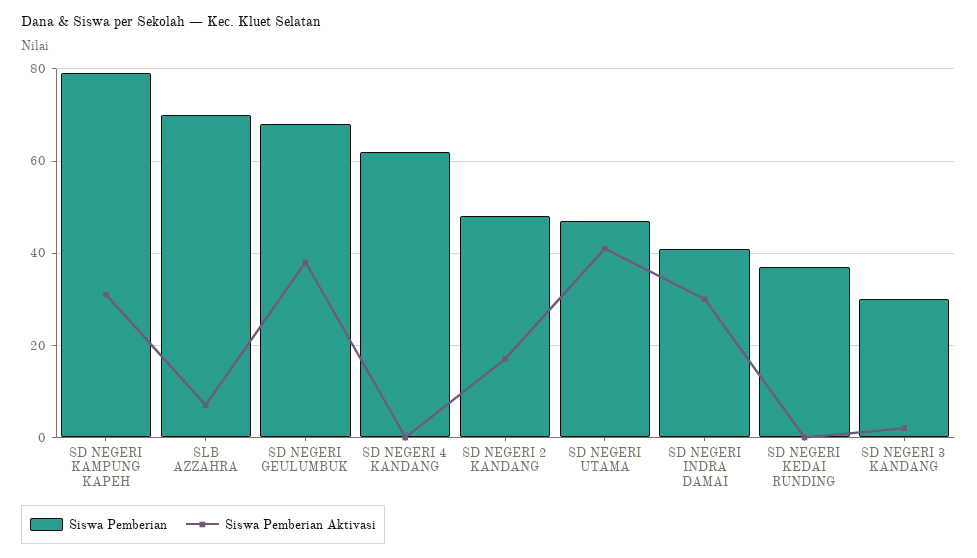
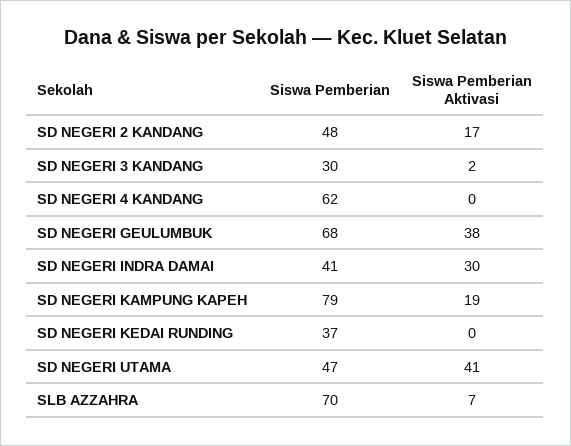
Siswa Pemberian Aktivasi, SD NEGERI KAMPUNG KAPEH: 30 -> 19

